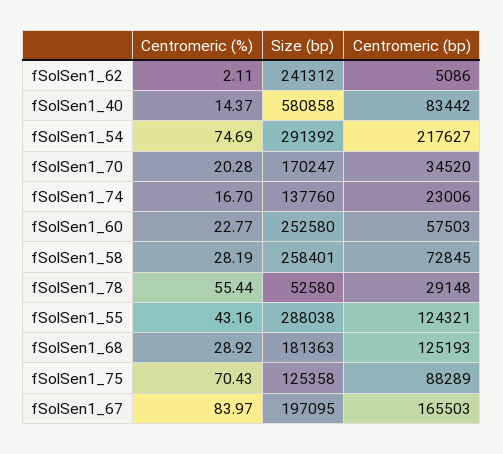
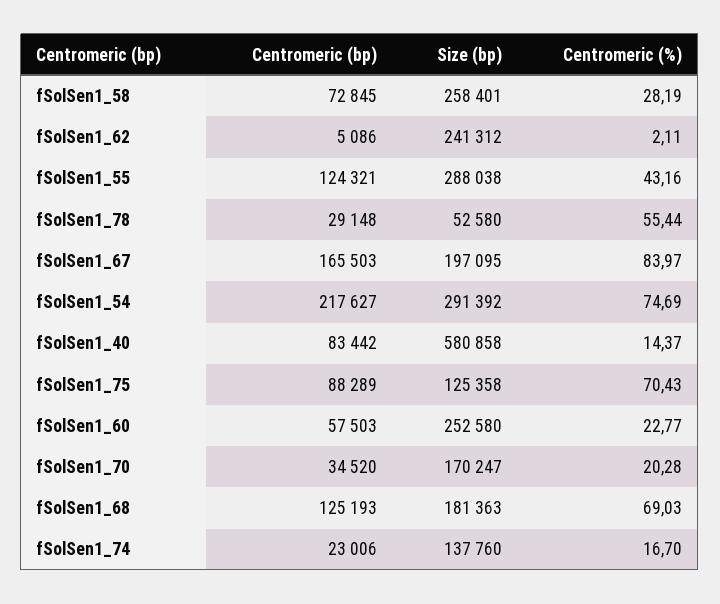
Centromeric (%), fSolSen1_68: 28.92 -> 69.03

